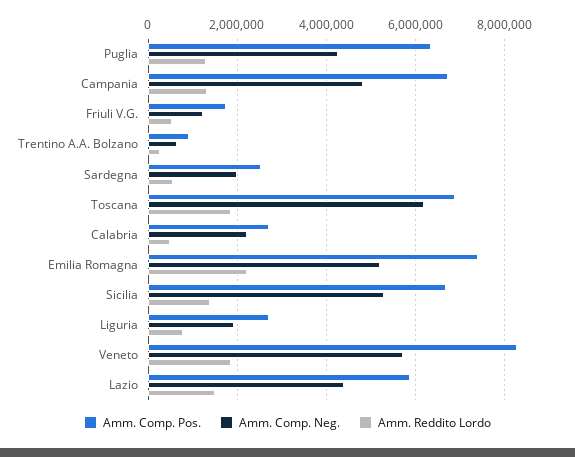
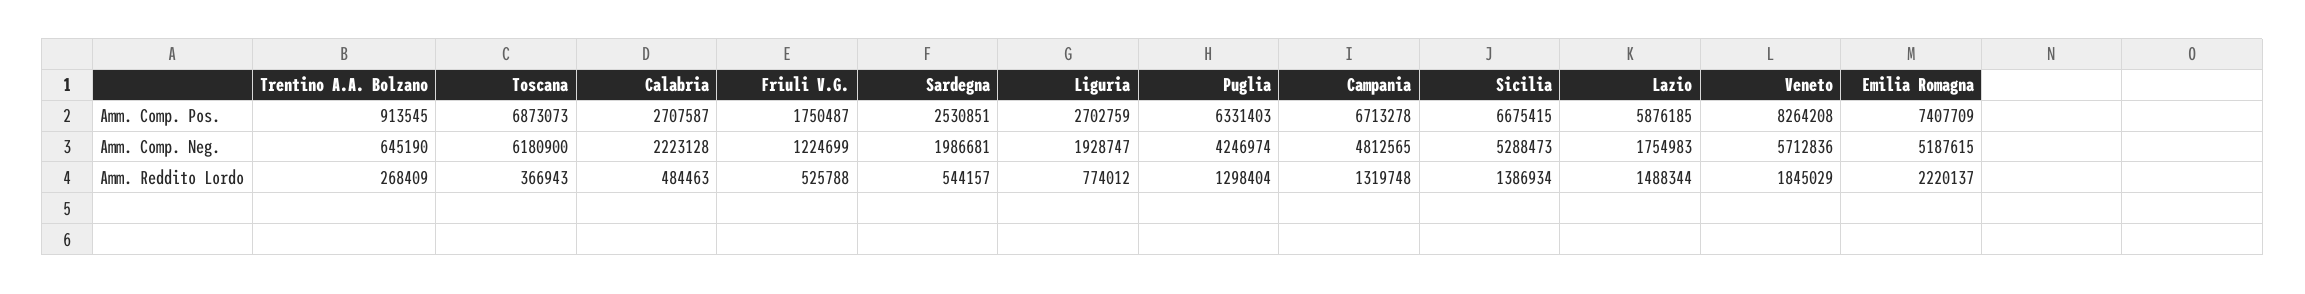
Amm. Reddito Lordo, Toscana: 1800000 -> 366943
Amm. Comp. Neg., Lazio: 4400000 -> 1754983

